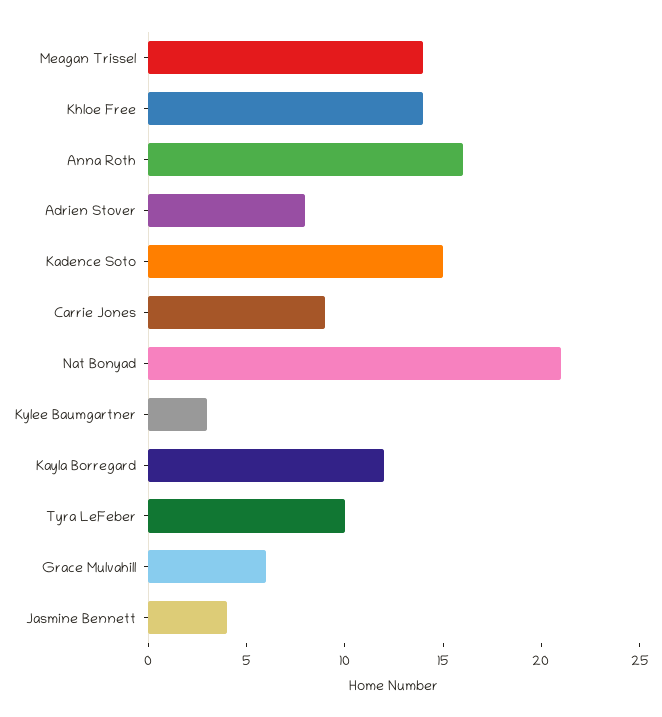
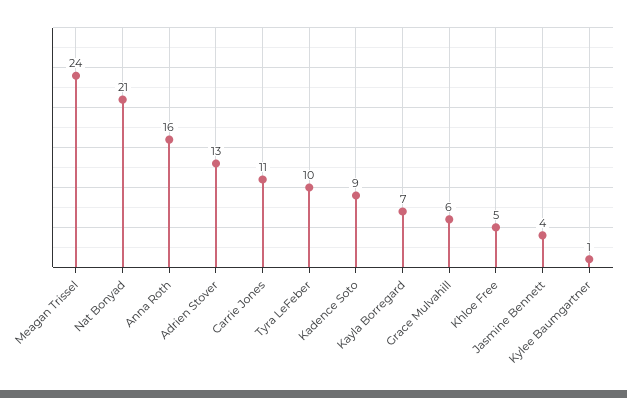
Meagan Trissel: 14 -> 24
Khloe Free: 14 -> 5
Adrien Stover: 8 -> 13
Kadence Soto: 15 -> 9
Carrie Jones: 9 -> 11
Kylee Baumgartner: 3 -> 1
Kayla Borregard: 12 -> 7

